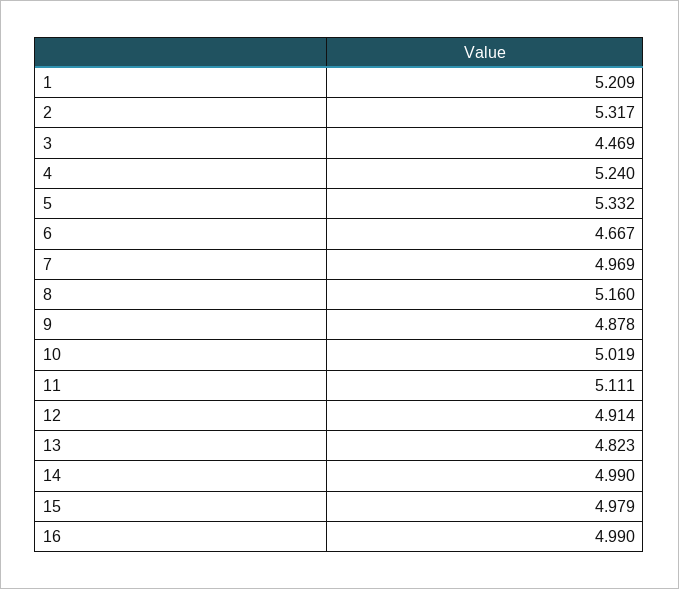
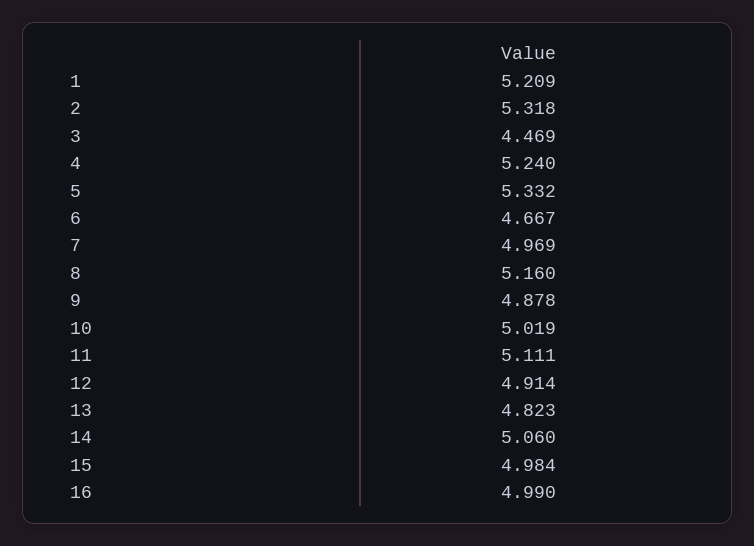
2: 5.317 -> 5.318
14: 4.99 -> 5.06
15: 4.979 -> 4.984

